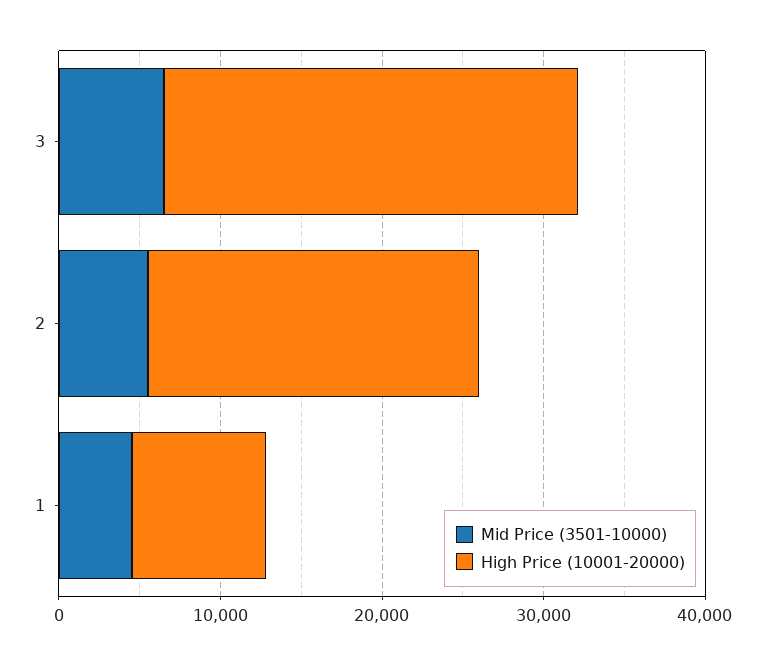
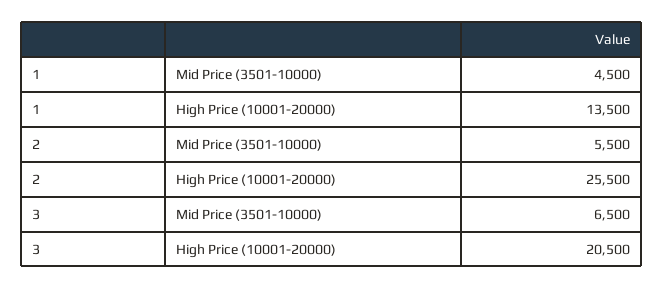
High Price (10001-20000), 3: 26000 -> 20500
High Price (10001-20000), 2: 20000 -> 25500
High Price (10001-20000), 1: 8000 -> 13500

